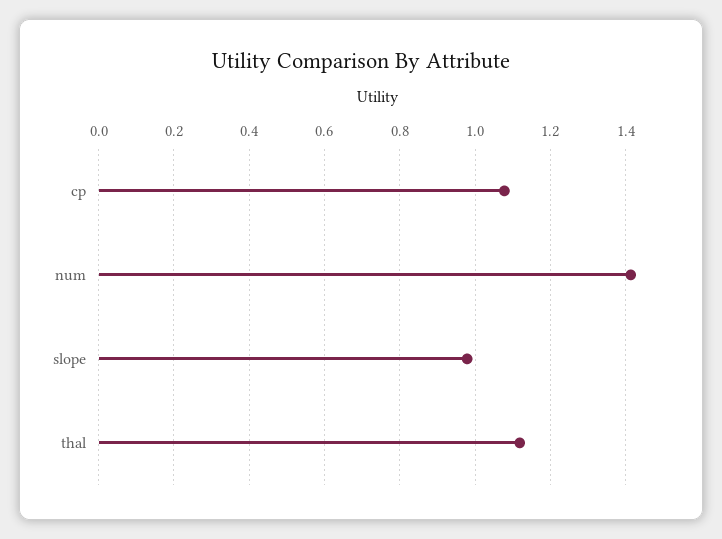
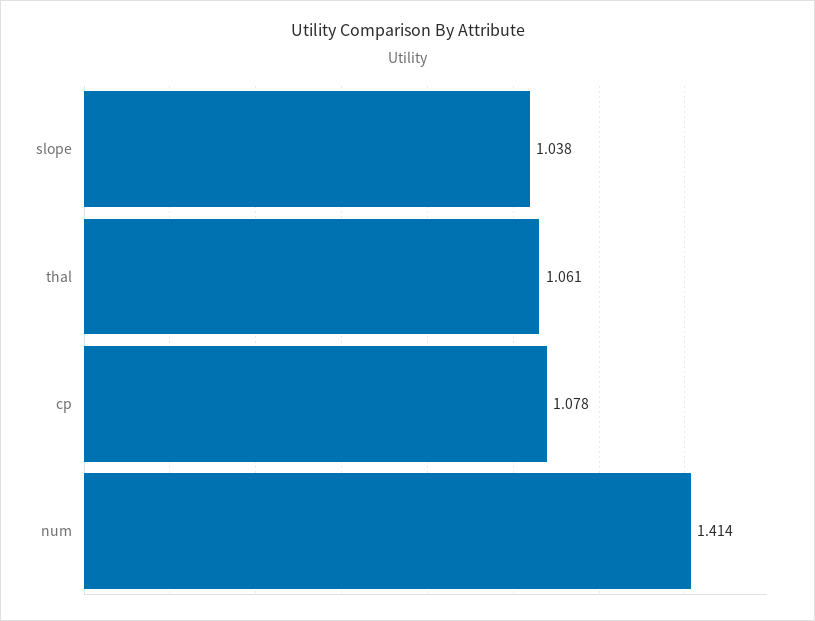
slope: 0.98 -> 1.038
thal: 1.12 -> 1.061

